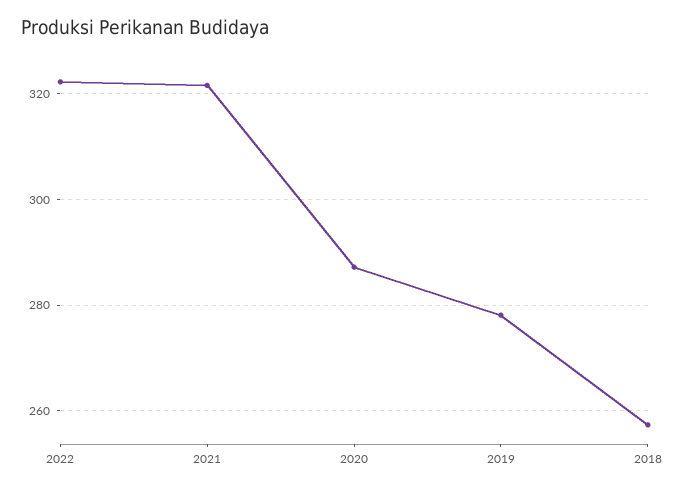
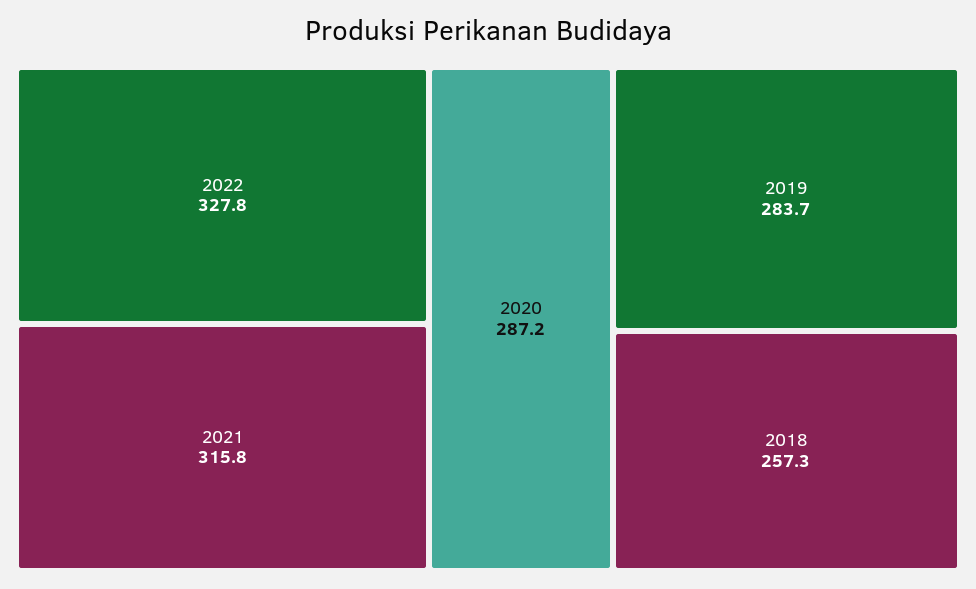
2022: 322 -> 327.8
2021: 322 -> 315.8
2019: 278 -> 283.7

